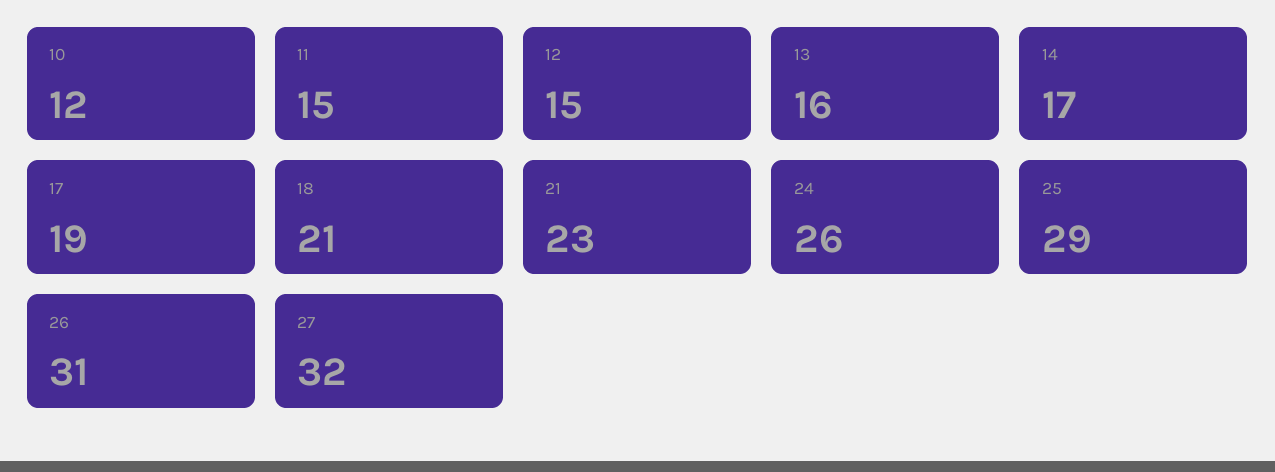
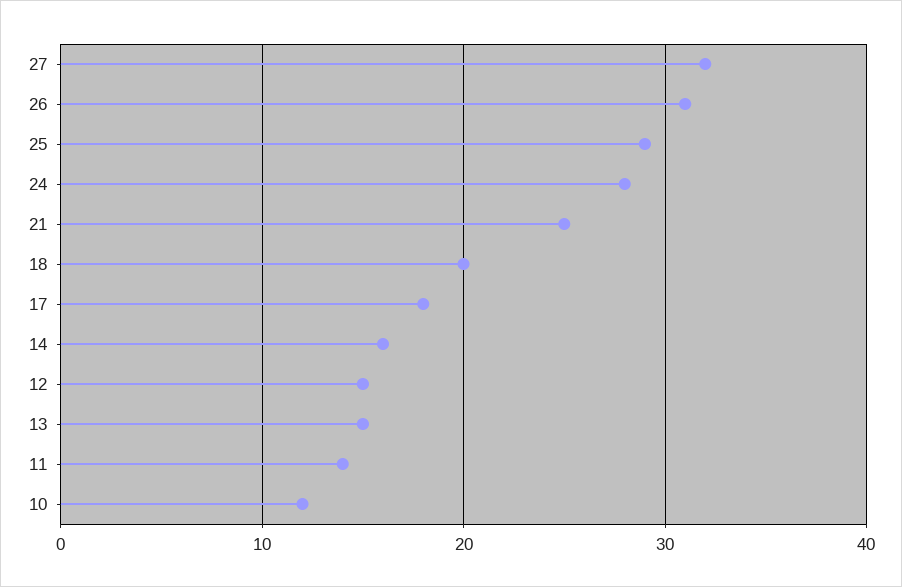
11: 15 -> 14
13: 16 -> 15
14: 17 -> 16
17: 19 -> 18
18: 21 -> 20
21: 23 -> 25
24: 26 -> 28

